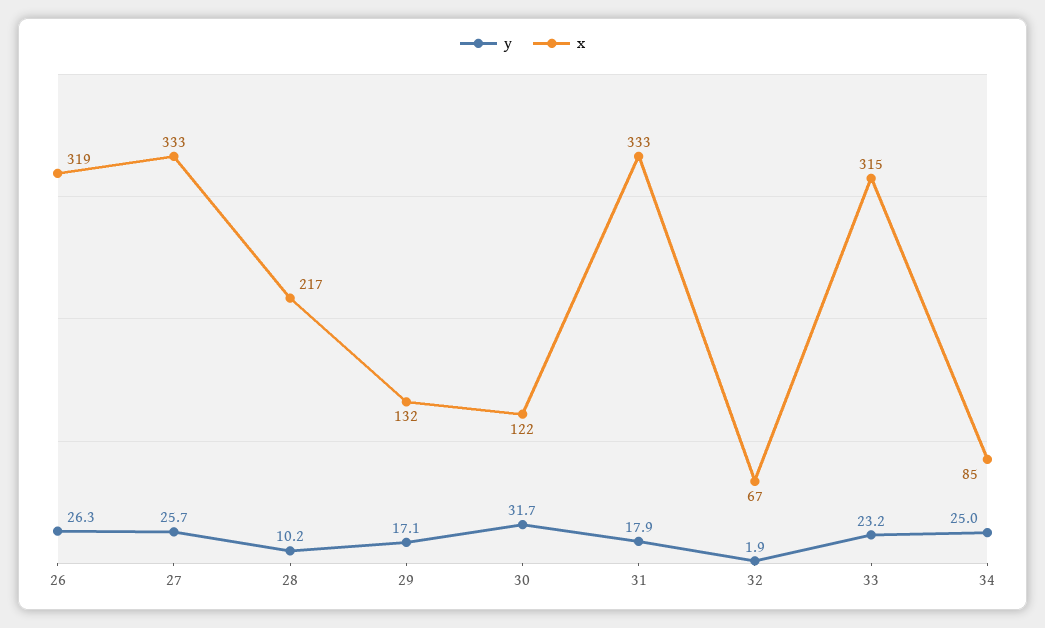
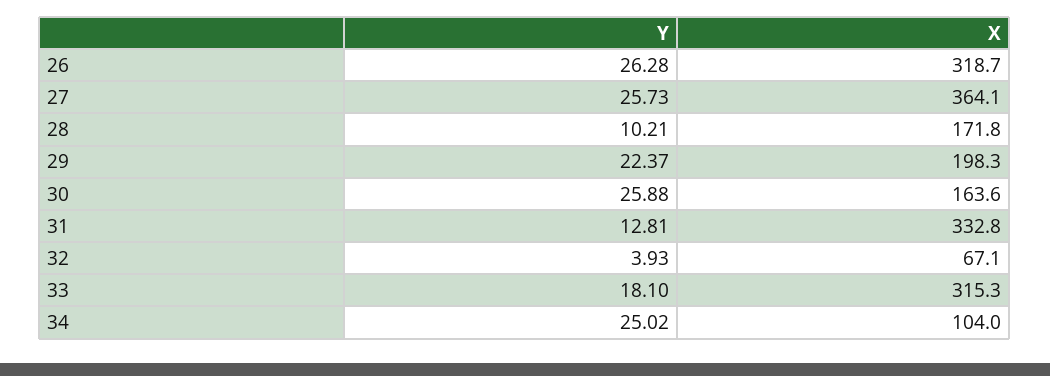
x, 27: 333 -> 364.1
x, 28: 217 -> 171.8
y, 29: 17.1 -> 22.37
x, 29: 132 -> 198.3
y, 30: 31.7 -> 25.88
x, 30: 122 -> 163.6
y, 31: 17.9 -> 12.81
y, 32: 1.9 -> 3.93
y, 33: 23.2 -> 18.1
x, 34: 85 -> 104

